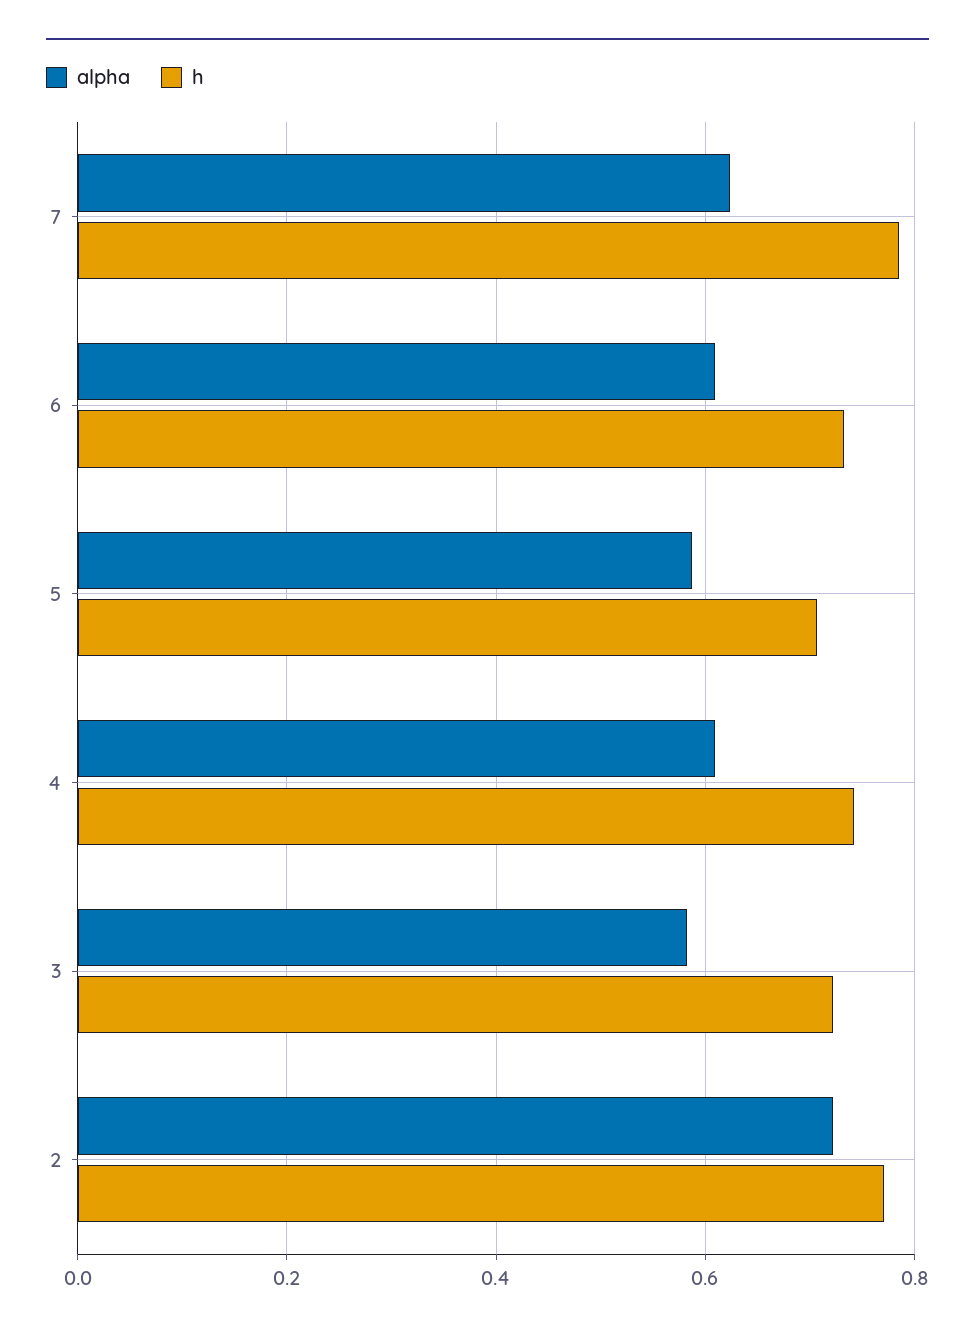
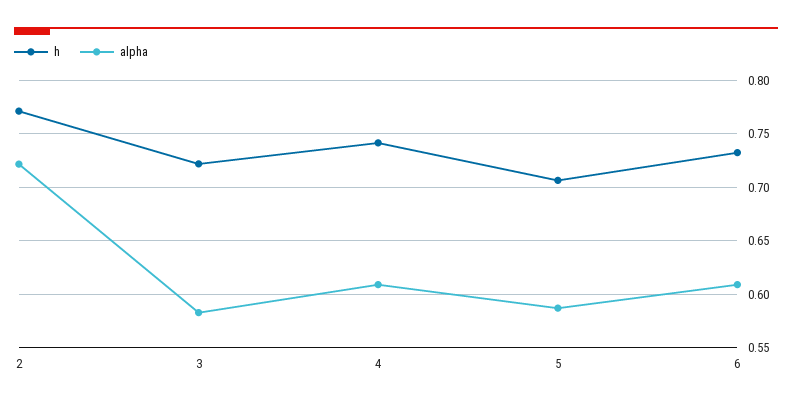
alpha, 7: 0.62 -> none
h, 7: 0.78 -> none

